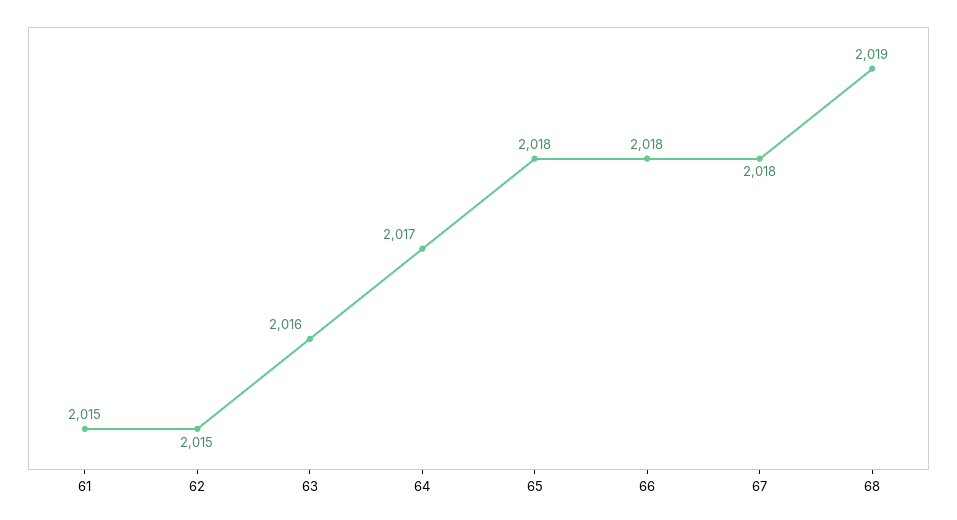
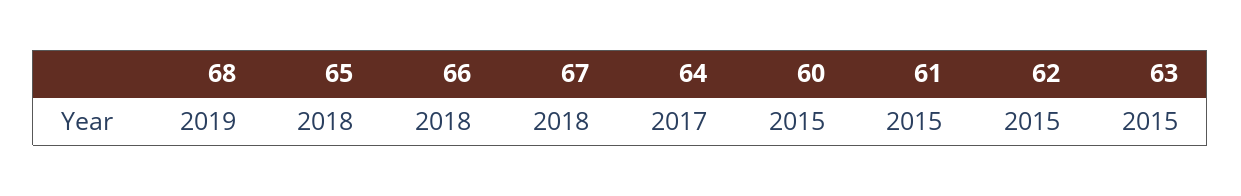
63: 2016 -> 2015
60: none -> 2015

